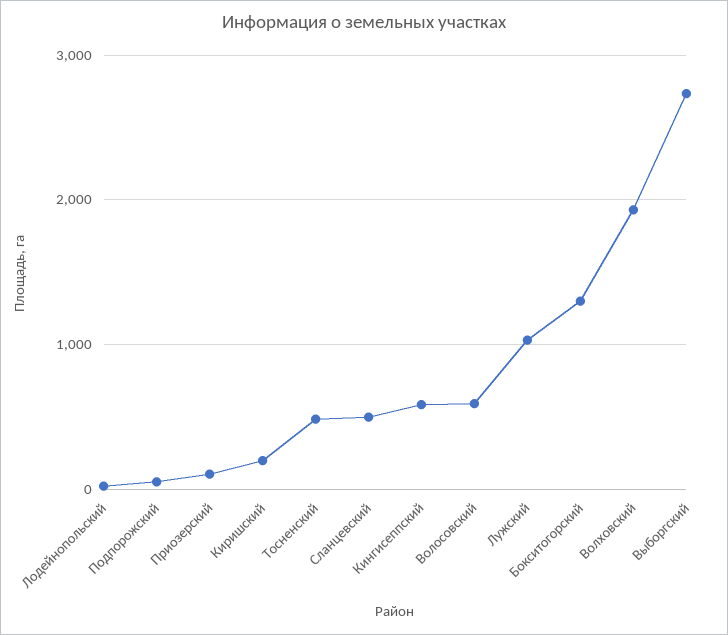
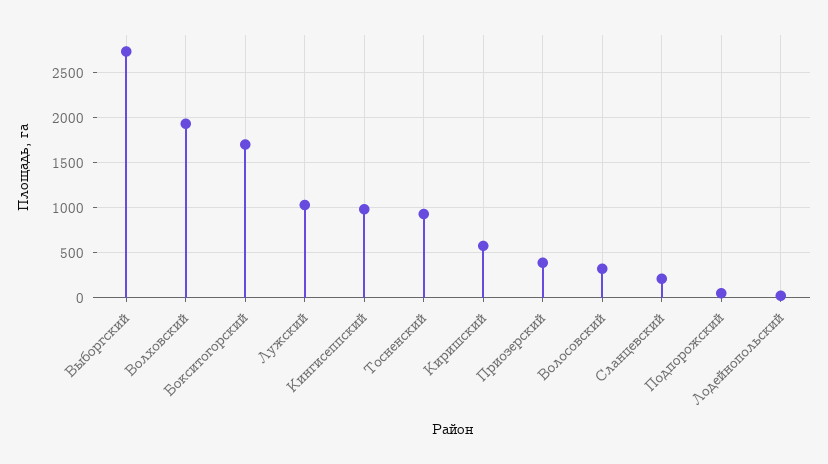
Приозерский: 100 -> 400
Киришский: 200 -> 600
Тосненский: 500 -> 900
Сланцевский: 500 -> 200
Кингисеппский: 600 -> 1000
Волосовский: 600 -> 300
Бокситогорский: 1300 -> 1700

